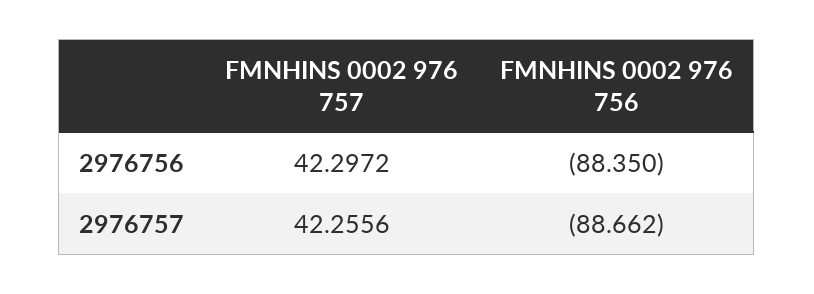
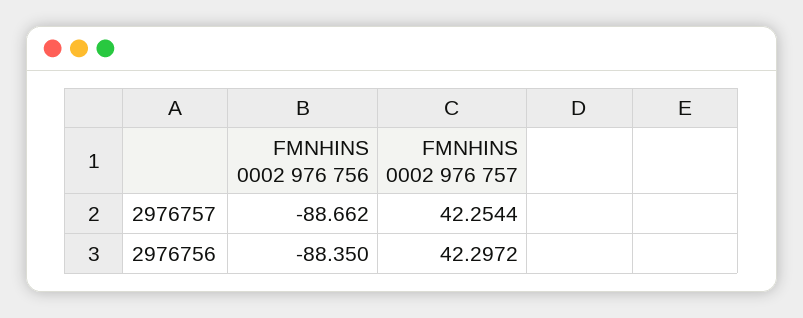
FMNHINS 0002 976 757, 2976757: 42.2556 -> 42.2544

